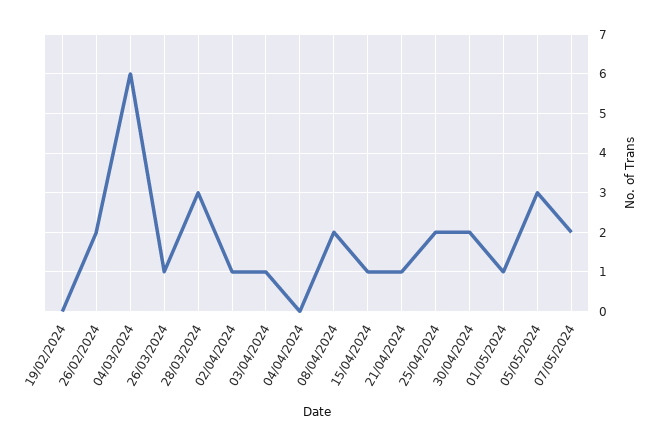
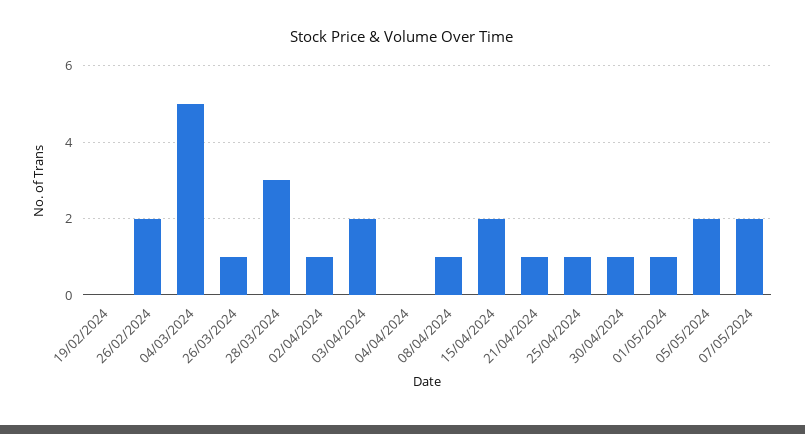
04/03/2024: 6 -> 5
03/04/2024: 1 -> 2
08/04/2024: 2 -> 1
15/04/2024: 1 -> 2
25/04/2024: 2 -> 1
30/04/2024: 2 -> 1
05/05/2024: 3 -> 2

